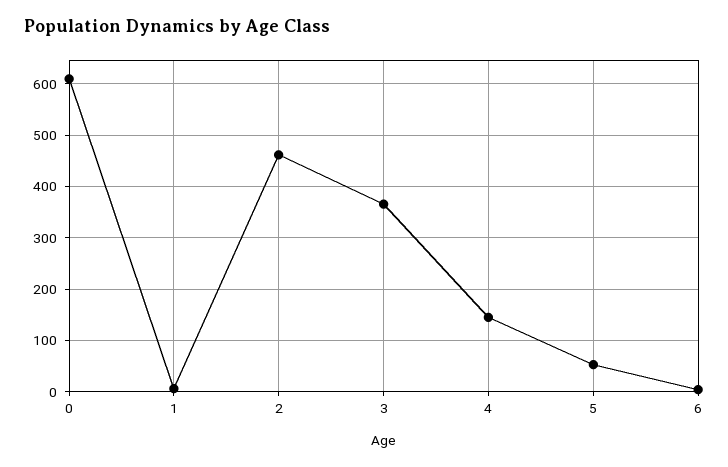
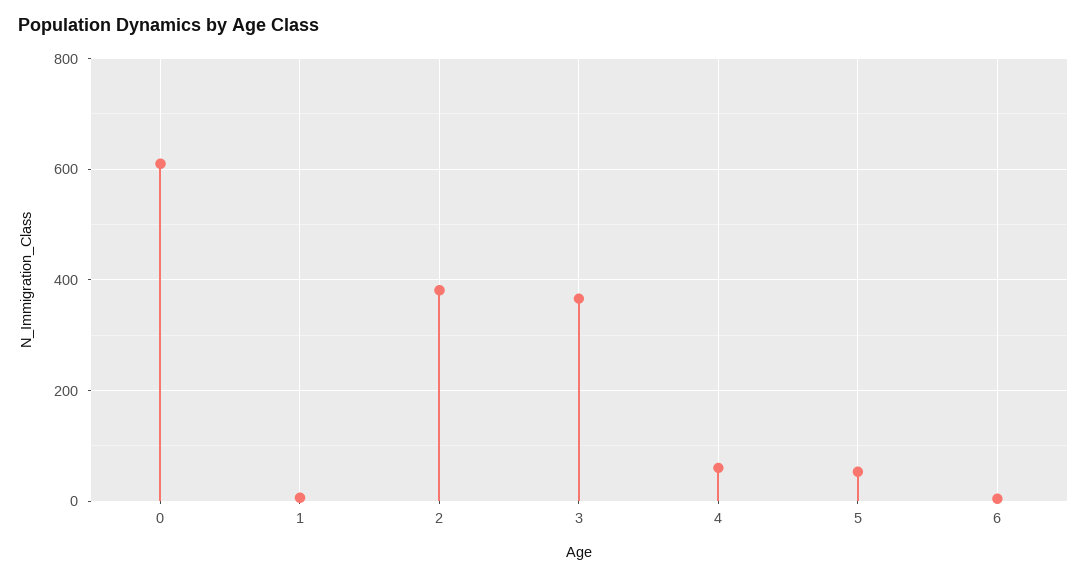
2: 460 -> 380
4: 140 -> 60

